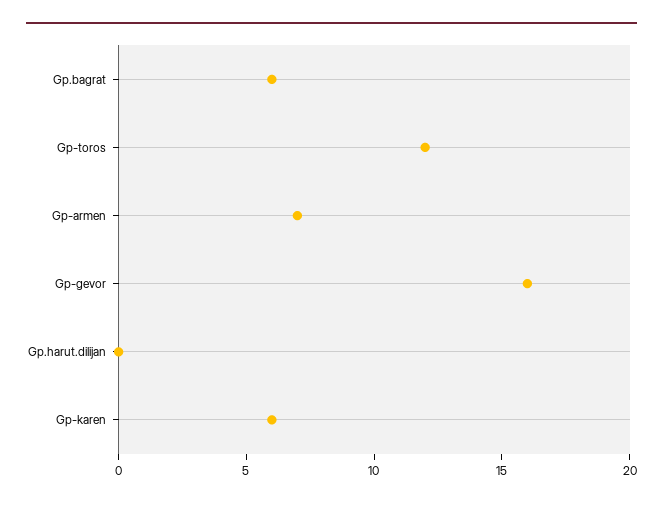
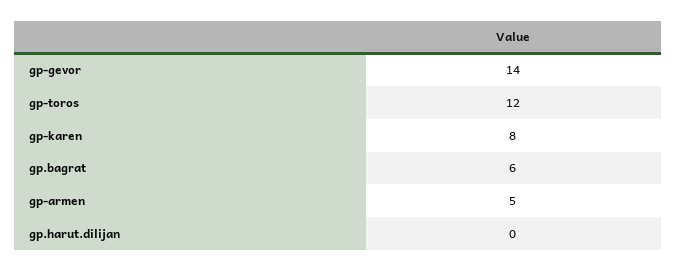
Gp-armen: 7 -> 5
Gp-gevor: 16 -> 14
Gp-karen: 6 -> 8

